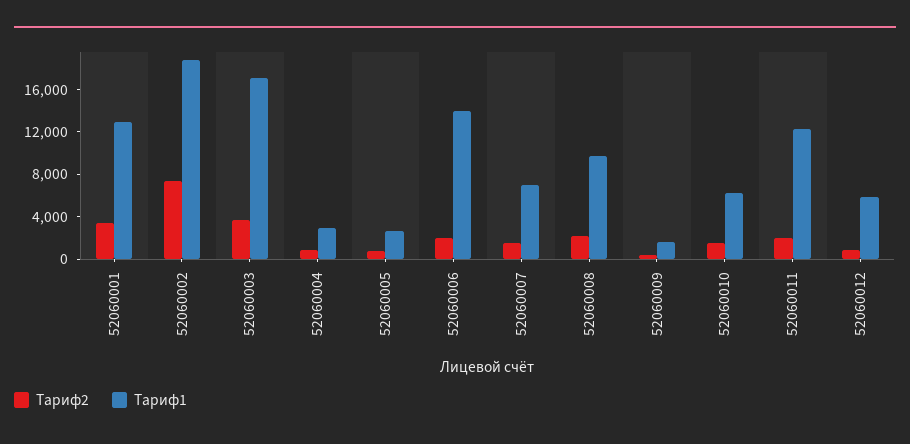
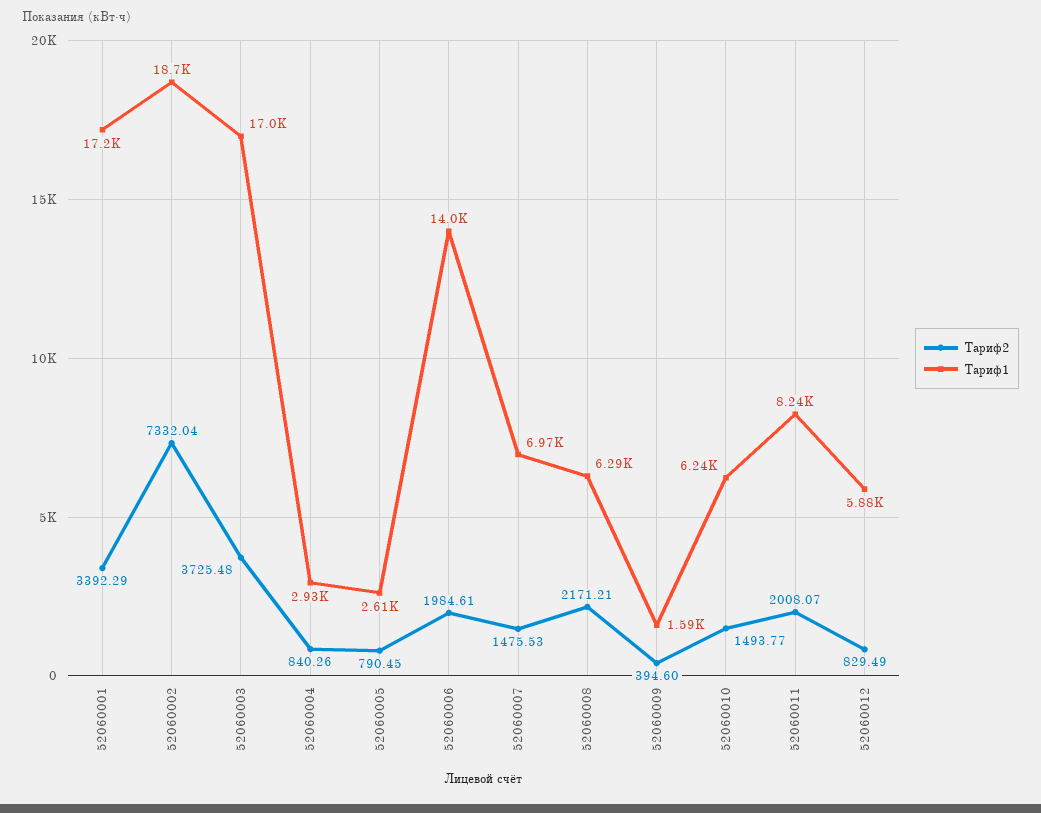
Тариф1, 52060001: 13000 -> 17200
Тариф1, 52060008: 10000 -> 6290
Тариф1, 52060011: 12000 -> 8240

